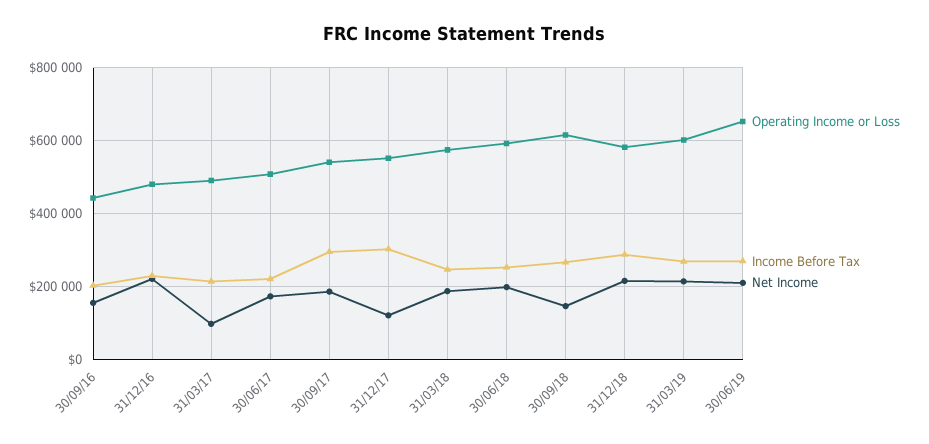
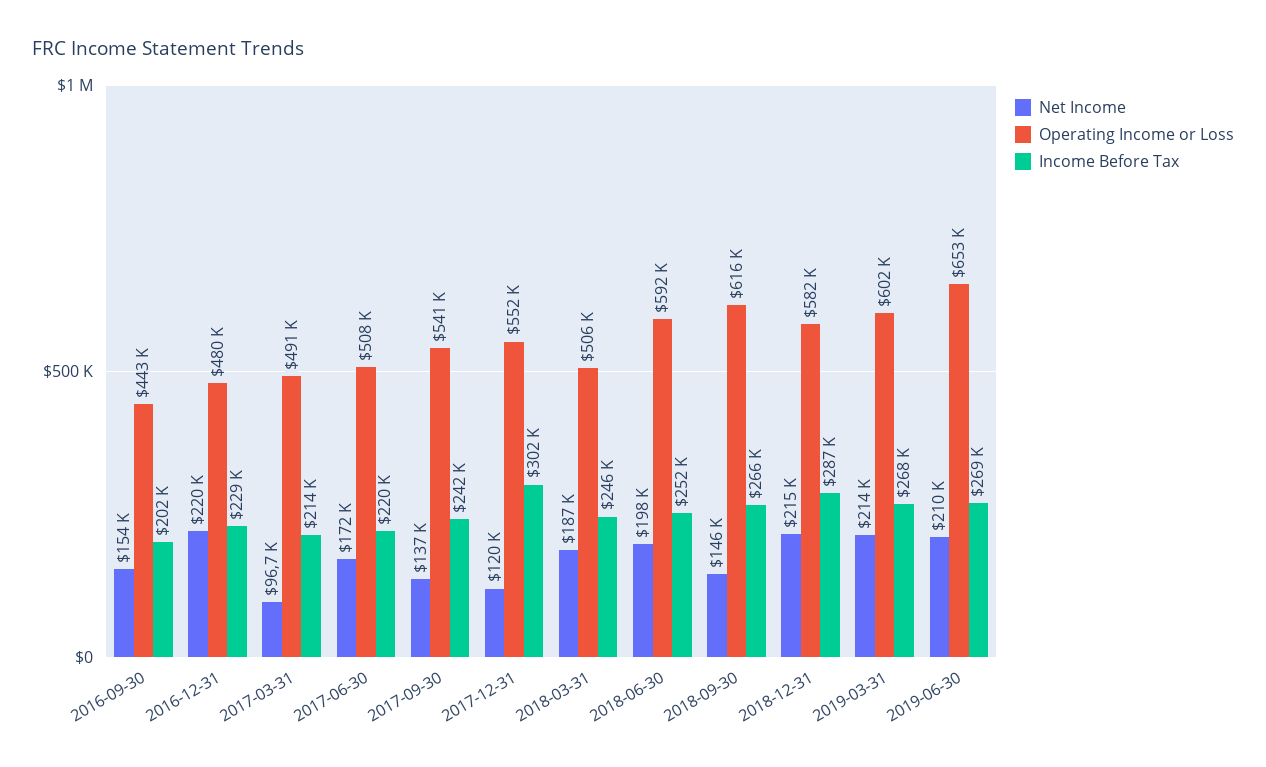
Income Before Tax, 30/09/17: 300000 -> 242000
Net Income, 30/09/17: 180000 -> 137000
Operating Income or Loss, 31/03/18: 580000 -> 506000

